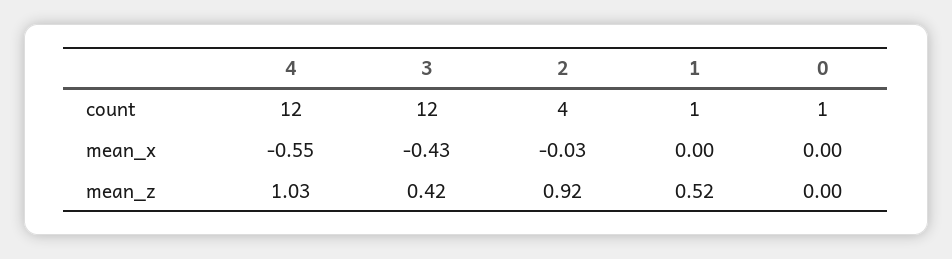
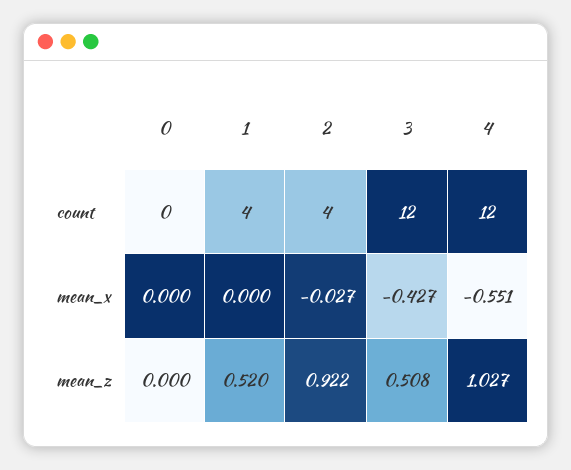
1, count: 1 -> 4
0, count: 1 -> 0
3, mean_z: 0.42 -> 0.508

